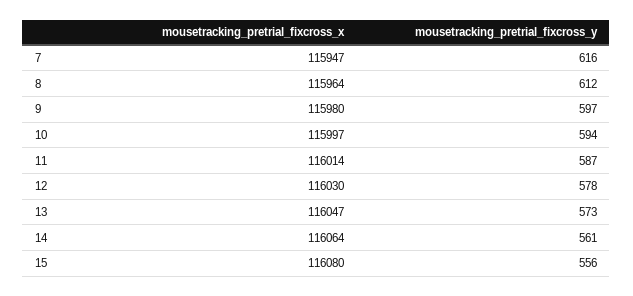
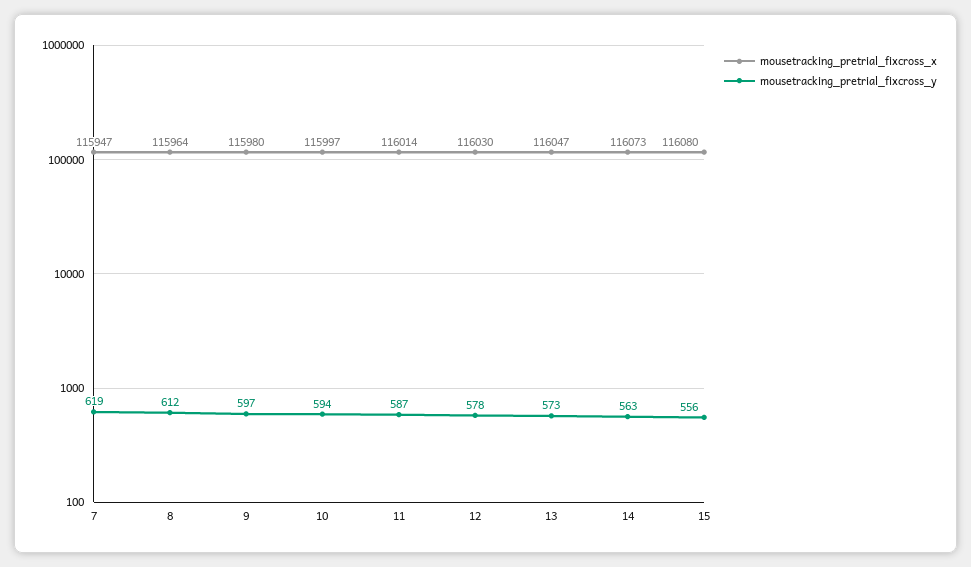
mousetracking_pretrial_fixcross_y, 7: 616 -> 619
mousetracking_pretrial_fixcross_x, 14: 116064 -> 116073
mousetracking_pretrial_fixcross_y, 14: 561 -> 563

